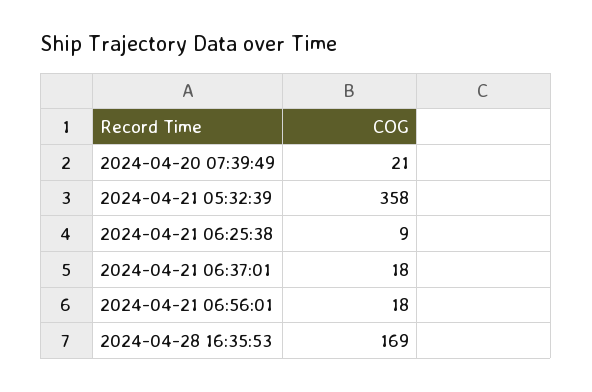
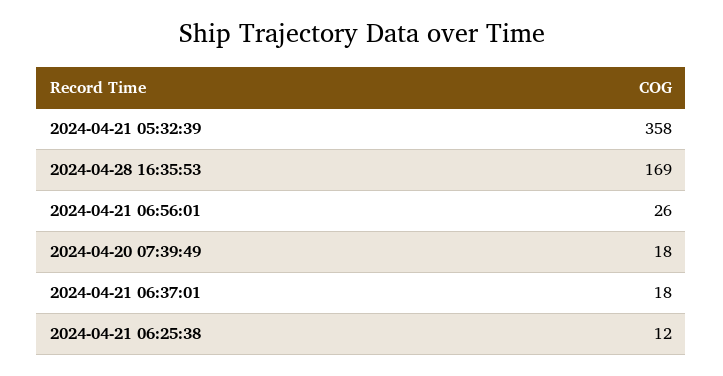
2024-04-20 07:39:49: 21 -> 18
2024-04-21 06:25:38: 9 -> 12
2024-04-21 06:56:01: 18 -> 26

